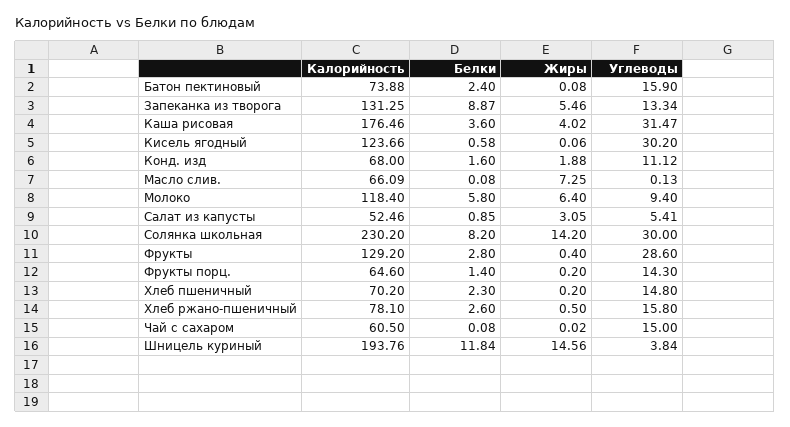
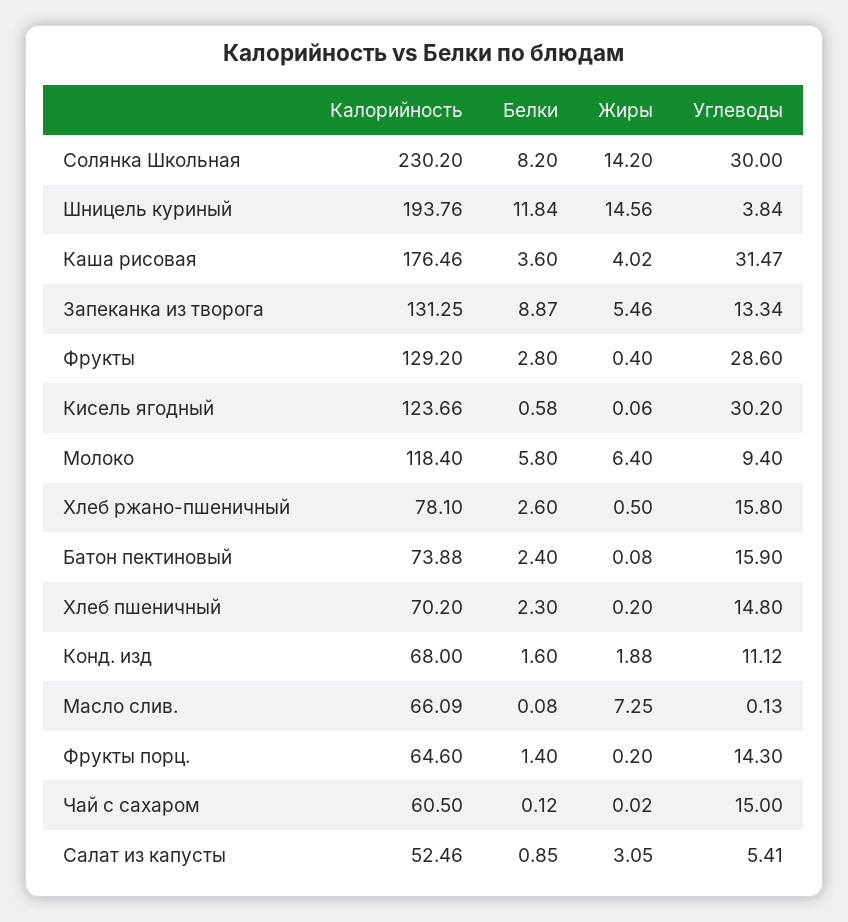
Белки, Чай с сахаром: 0.08 -> 0.12

